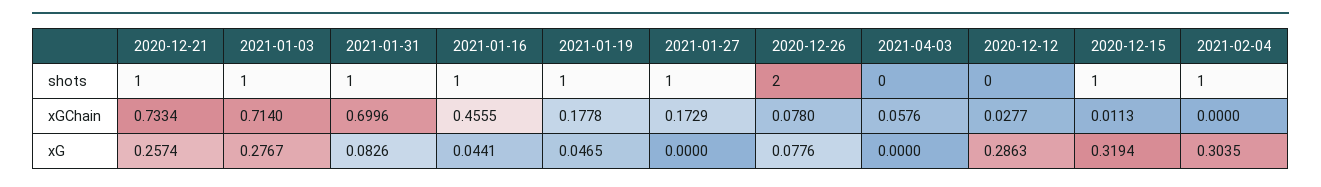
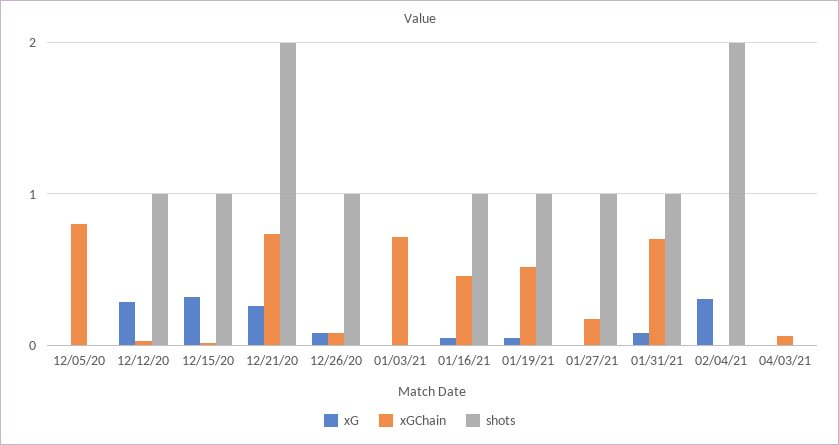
shots, 2020-12-21: 1 -> 2
shots, 2021-01-03: 1 -> 0
shots, 2020-12-26: 2 -> 1
shots, 2020-12-12: 0 -> 1
shots, 2021-02-04: 1 -> 2
xGChain, 2021-01-19: 0.1778 -> 0.5
xG, 2021-01-03: 0.2767 -> 0
xG, 12/05/20: none -> 0
xGChain, 12/05/20: none -> 0.8
shots, 12/05/20: none -> 0

